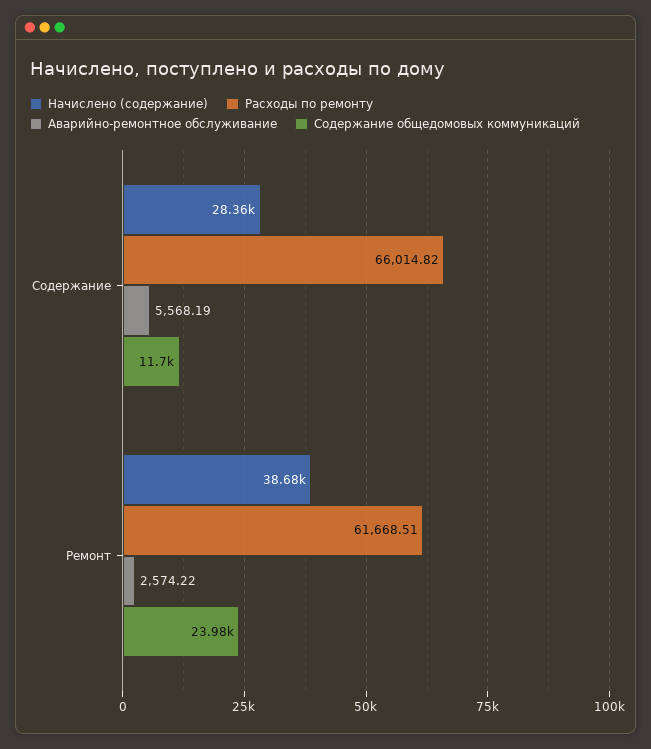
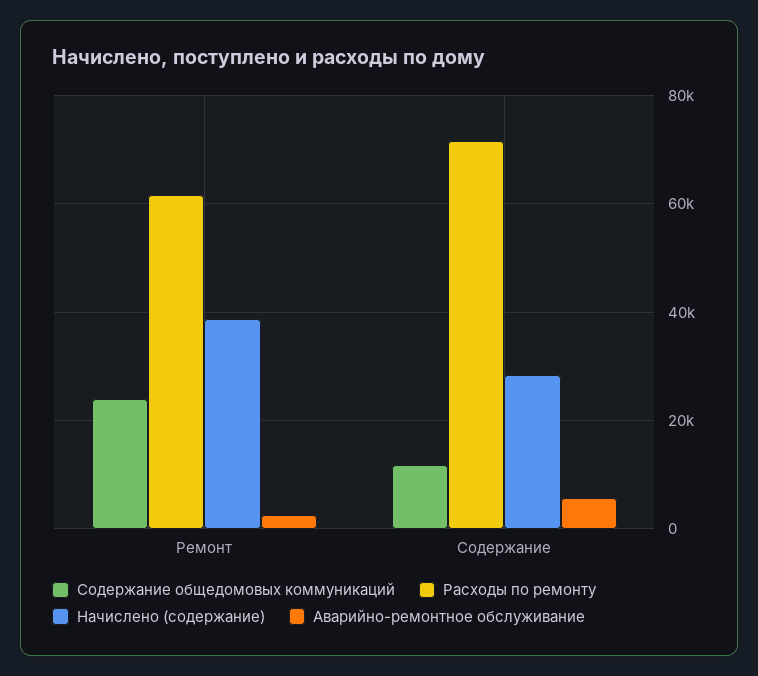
Расходы по ремонту, Содержание: 66014.82 -> 72000

